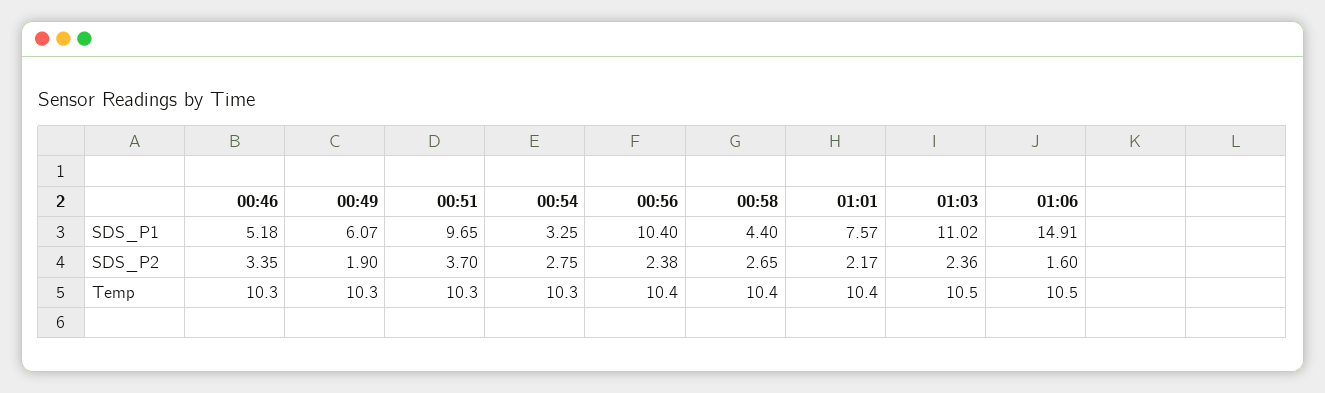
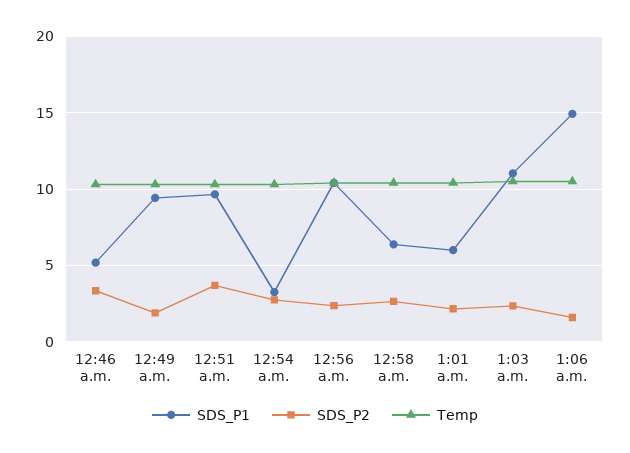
SDS_P1, 00:49: 6.07 -> 9.5
SDS_P1, 00:58: 4.4 -> 6.5
SDS_P1, 01:01: 7.57 -> 6

